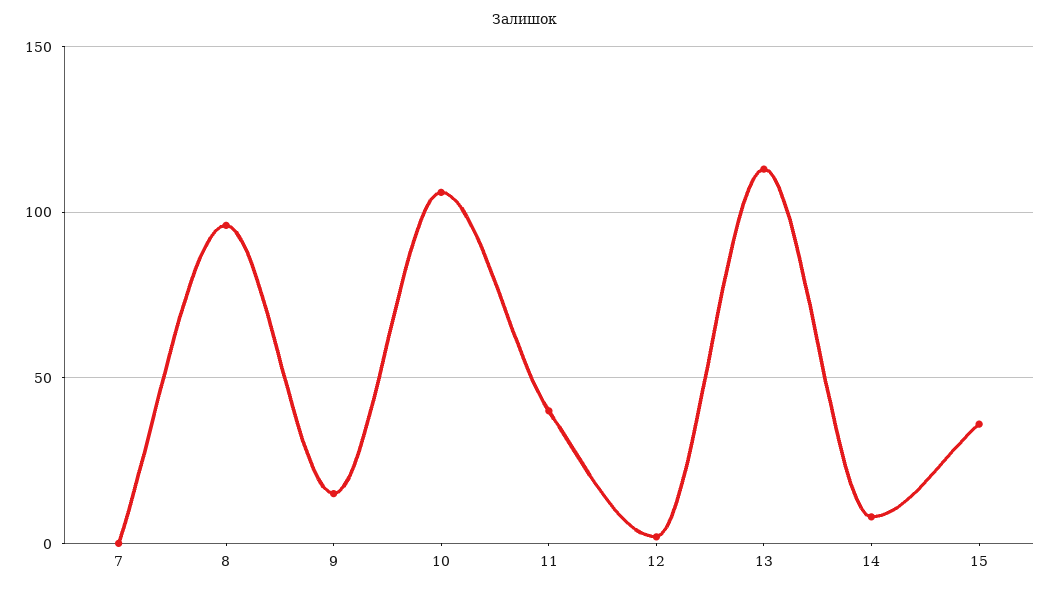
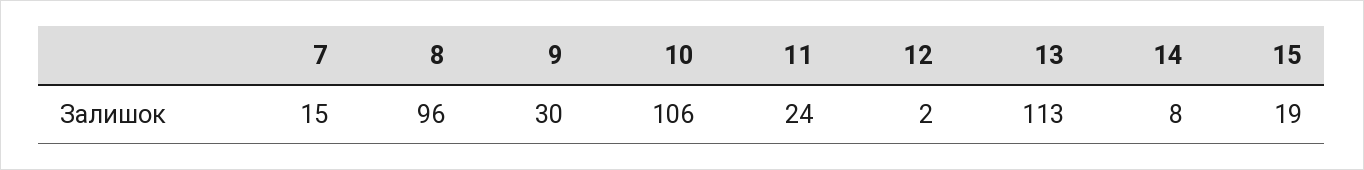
7: 0 -> 15
9: 15 -> 30
11: 40 -> 24
15: 35 -> 19

